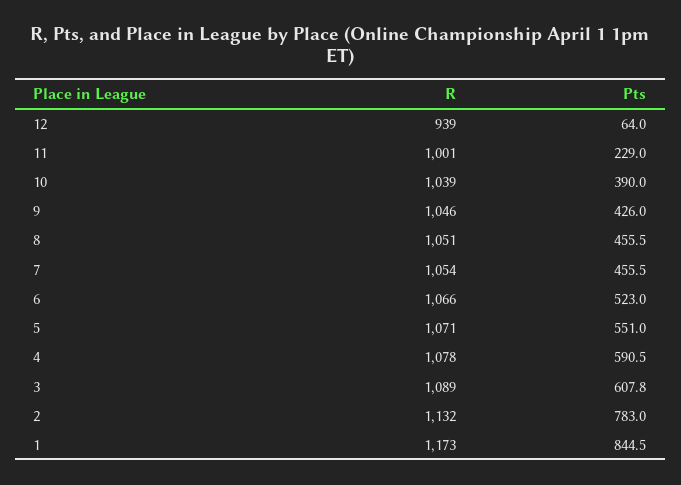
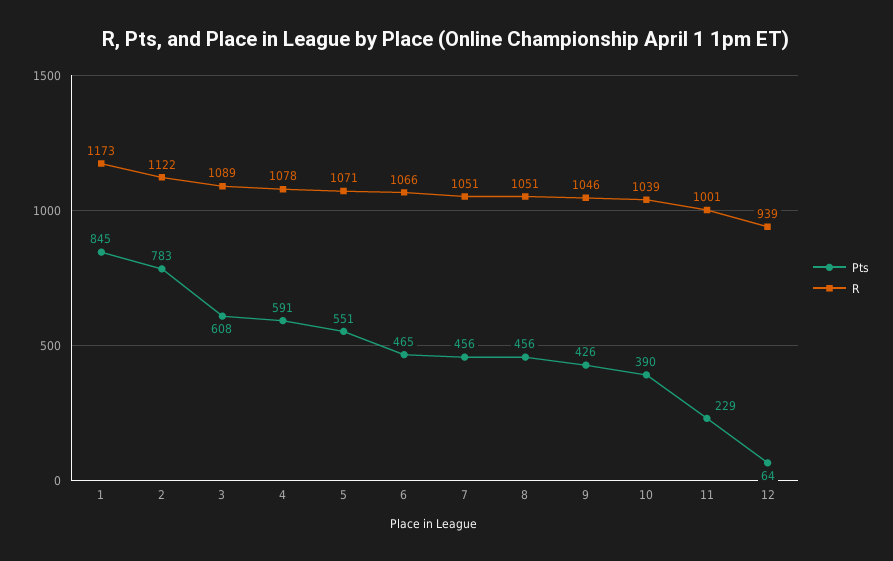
R, 7: 1054 -> 1051
Pts, 6: 523 -> 465
R, 2: 1132 -> 1122

